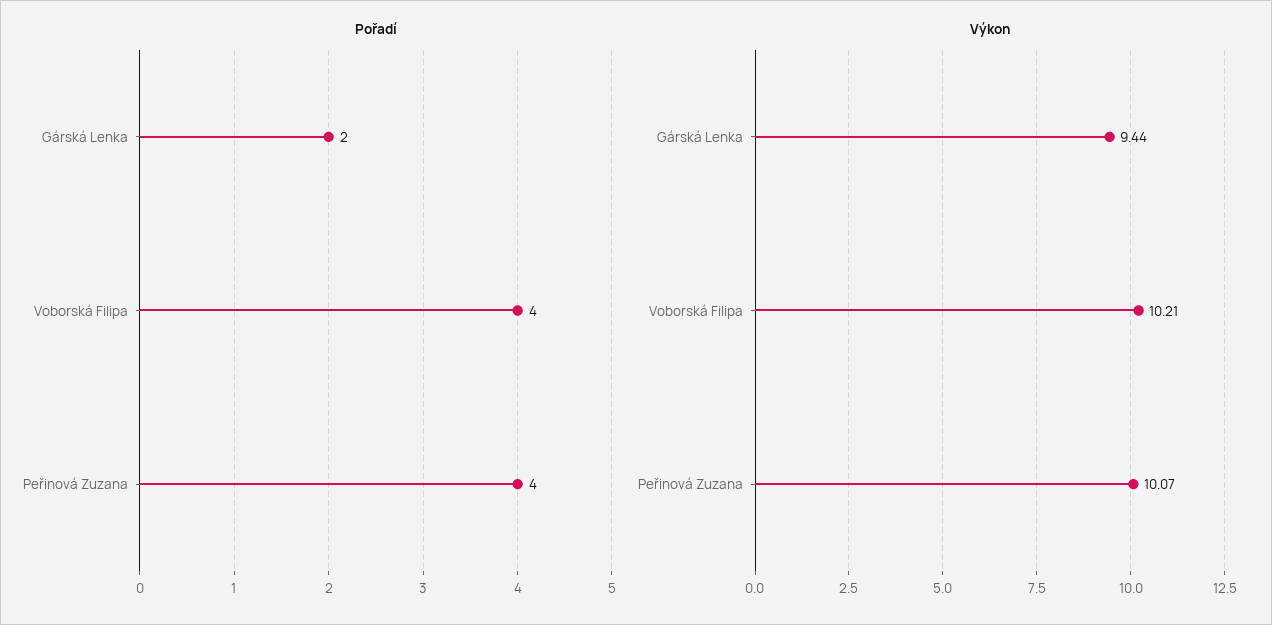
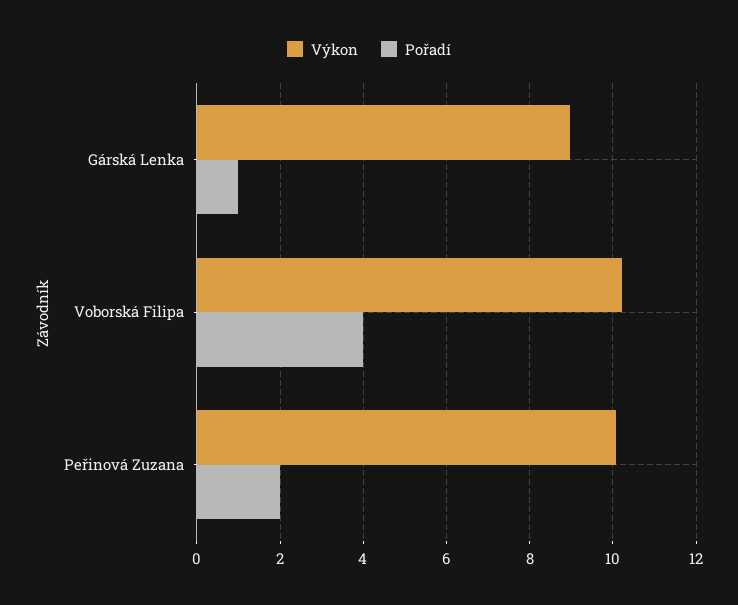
Pořadí, Gárská Lenka: 2 -> 1
Pořadí, Peřinová Zuzana: 4 -> 2
Výkon, Gárská Lenka: 9.44 -> 9

